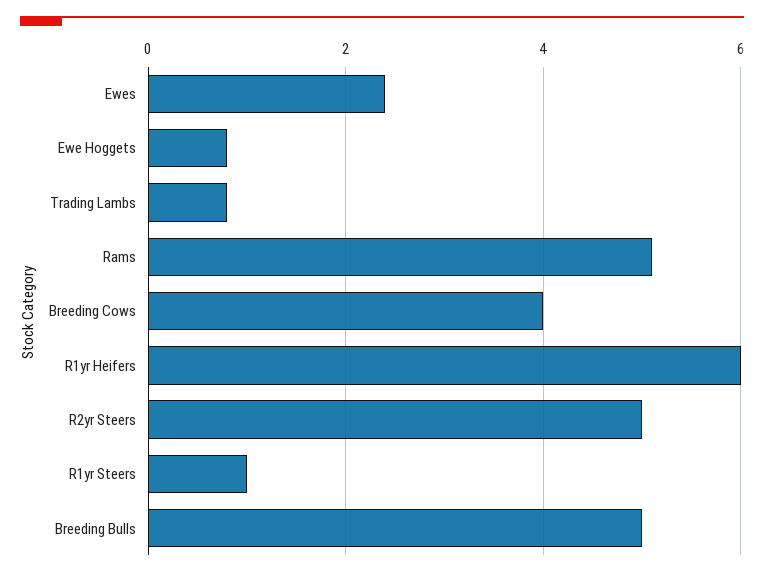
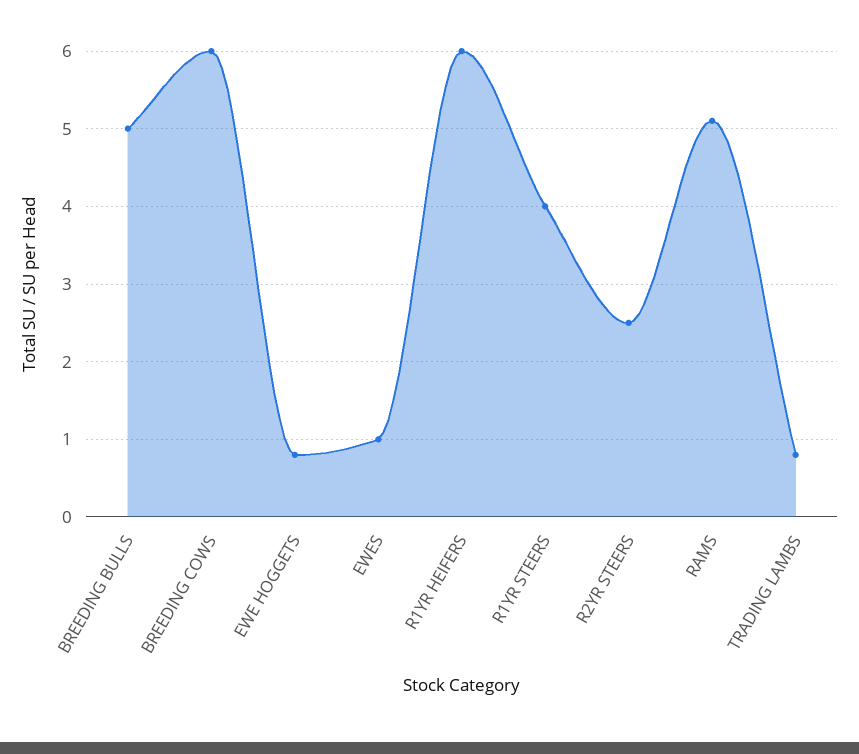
Ewes: 2.5 -> 1
Breeding Cows: 4 -> 6
R2yr Steers: 5 -> 2.5
R1yr Steers: 1 -> 4

